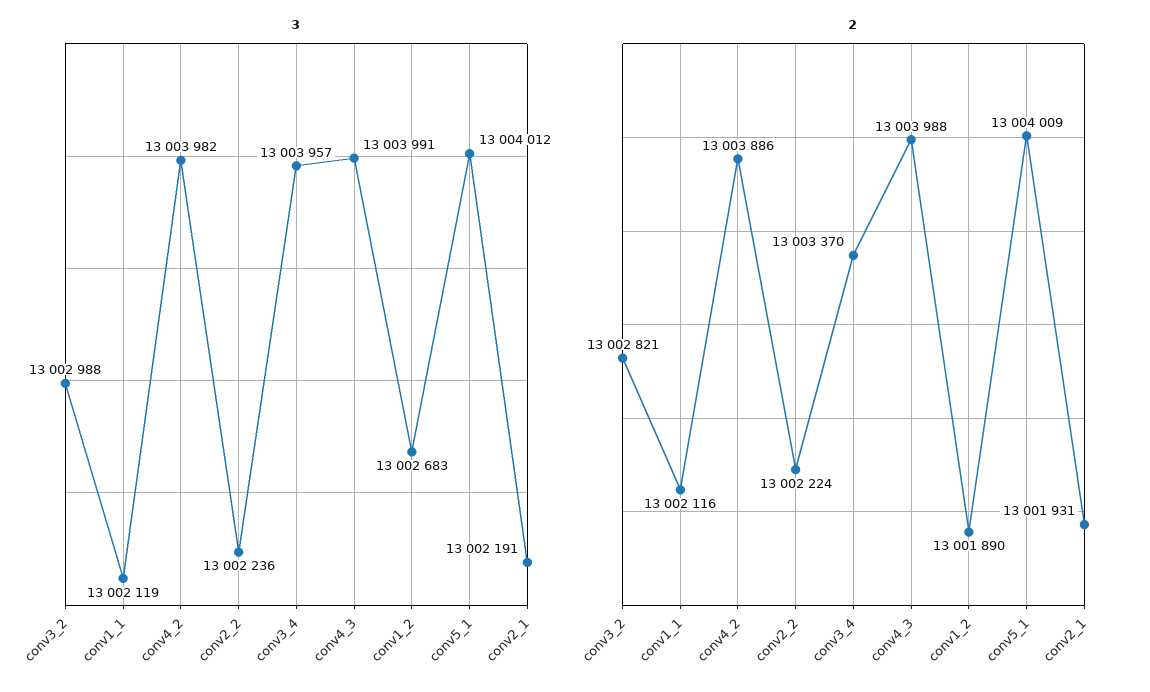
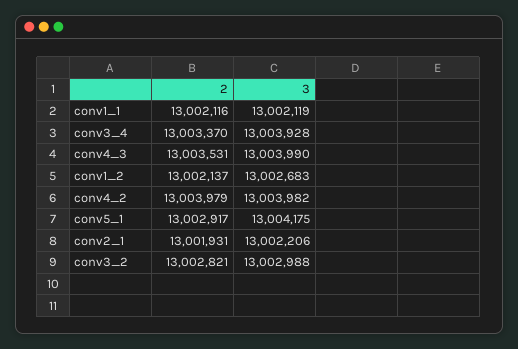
3, conv2_2: 13002236 -> none
3, conv3_4: 13003957 -> 13003928
3, conv4_3: 13003991 -> 13003990
3, conv5_1: 13004012 -> 13004175
3, conv2_1: 13002191 -> 13002206
2, conv4_2: 13003886 -> 13003979
2, conv2_2: 13002224 -> none
2, conv4_3: 13003988 -> 13003531
2, conv1_2: 13001890 -> 13002137
2, conv5_1: 13004009 -> 13002917

